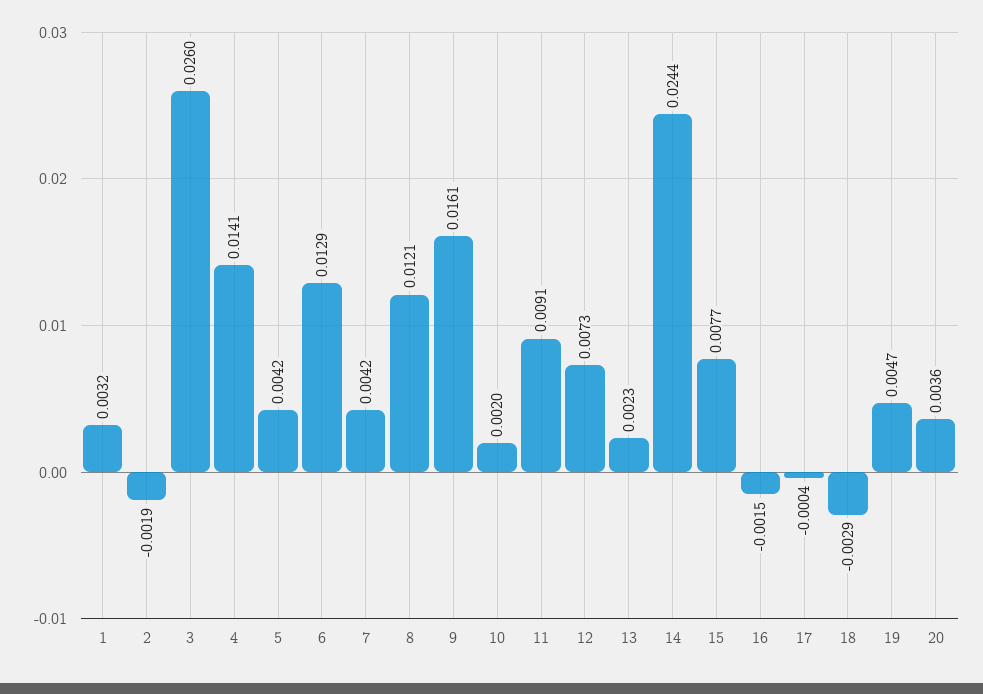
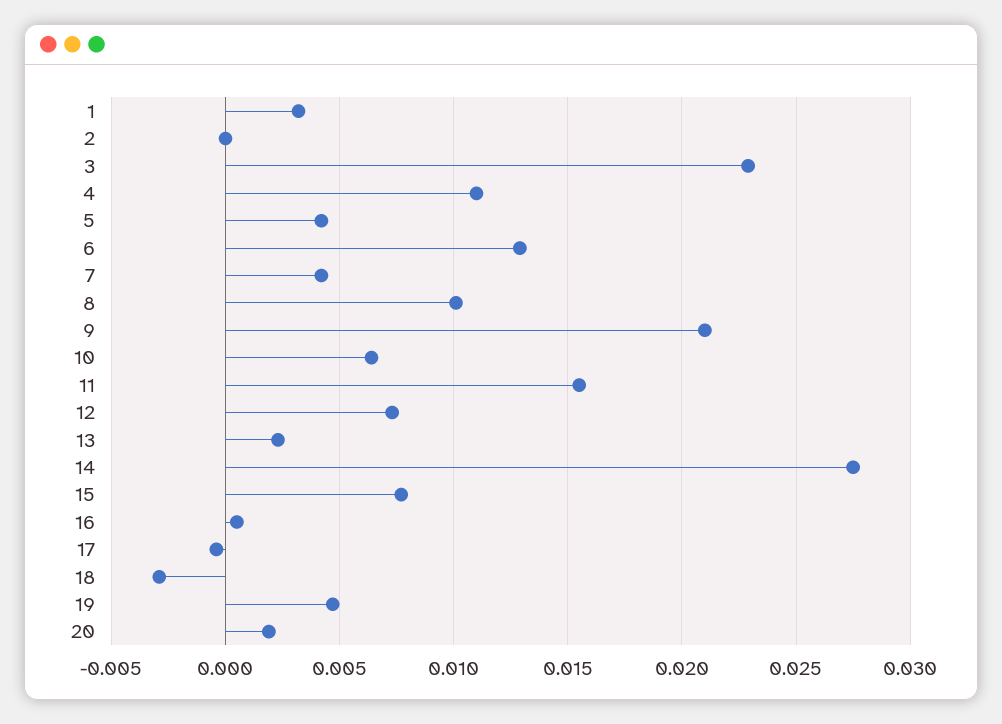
2: -0.0019 -> 0
3: 0.026 -> 0.023
4: 0.0141 -> 0.011
8: 0.0121 -> 0.01
9: 0.0161 -> 0.021
10: 0.002 -> 0.0065
11: 0.0091 -> 0.0155
14: 0.0244 -> 0.0275
16: -0.0015 -> 0.0005
20: 0.0036 -> 0.002

